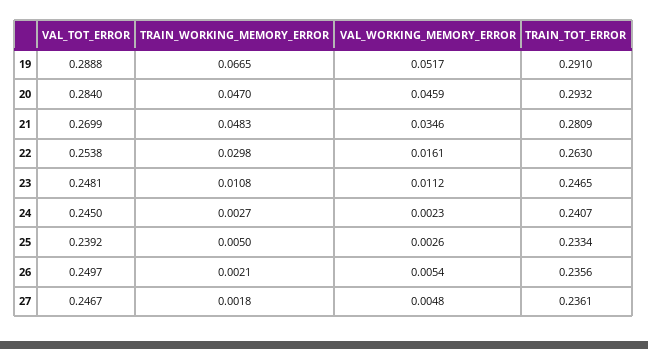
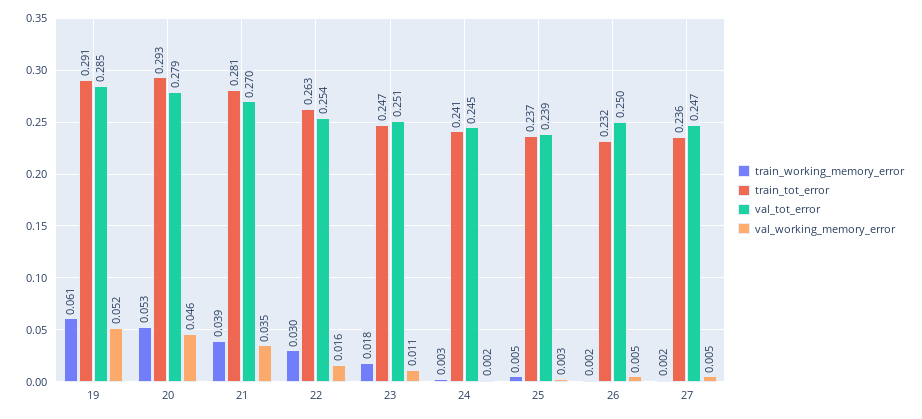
VAL_TOT_ERROR, 19: 0.2888 -> 0.285
TRAIN_WORKING_MEMORY_ERROR, 19: 0.0665 -> 0.061
VAL_TOT_ERROR, 20: 0.284 -> 0.279
TRAIN_WORKING_MEMORY_ERROR, 20: 0.047 -> 0.053
TRAIN_WORKING_MEMORY_ERROR, 21: 0.0483 -> 0.039
VAL_TOT_ERROR, 23: 0.2481 -> 0.251
TRAIN_WORKING_MEMORY_ERROR, 23: 0.0108 -> 0.018
TRAIN_TOT_ERROR, 25: 0.2334 -> 0.237
TRAIN_TOT_ERROR, 26: 0.2356 -> 0.232

